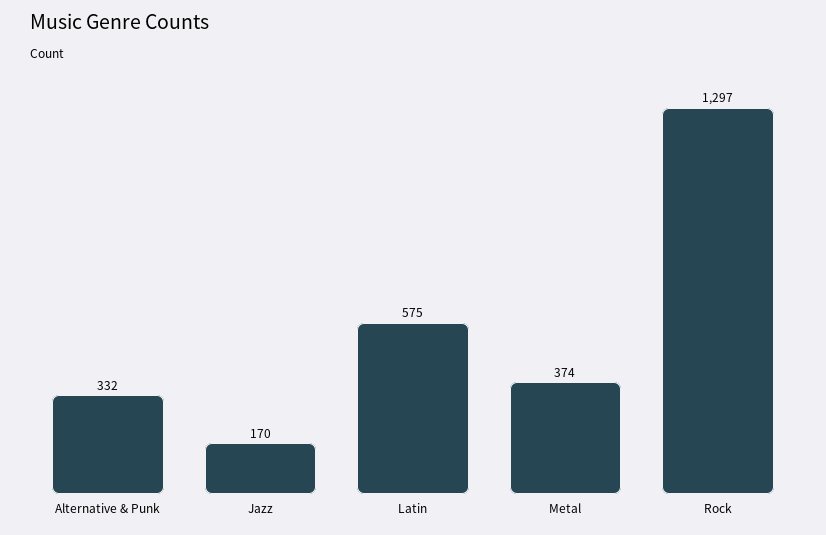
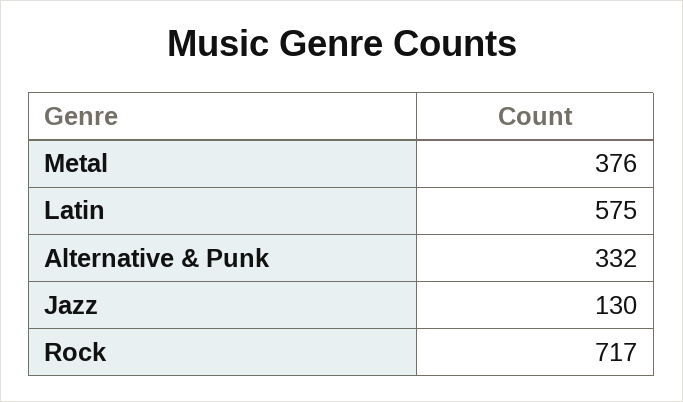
Jazz: 170 -> 130
Metal: 374 -> 376
Rock: 1297 -> 717

